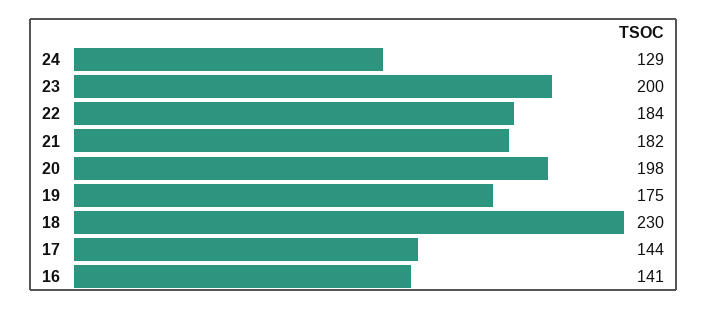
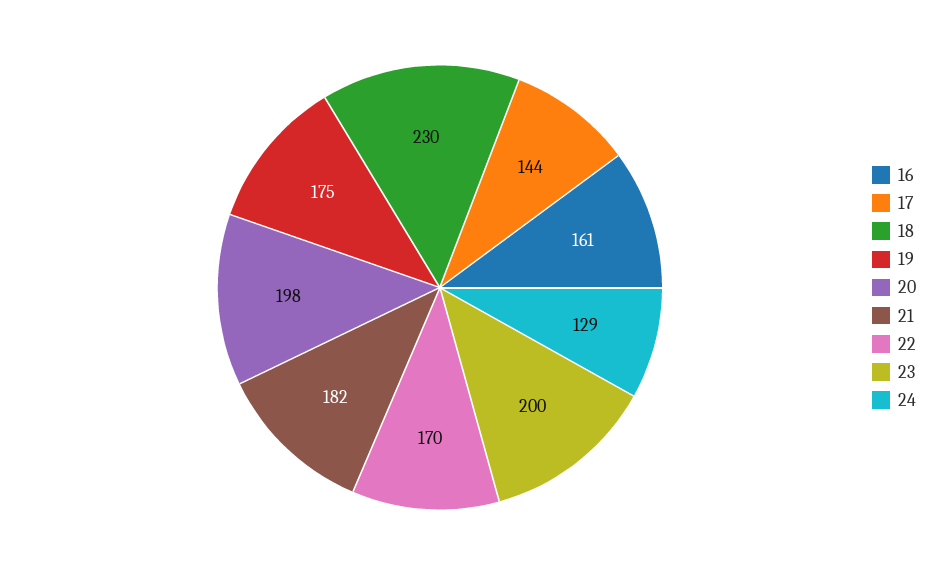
22: 184 -> 170
16: 141 -> 161

